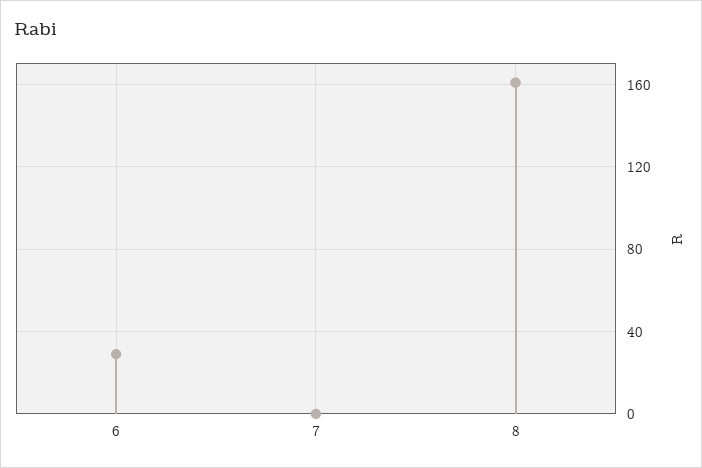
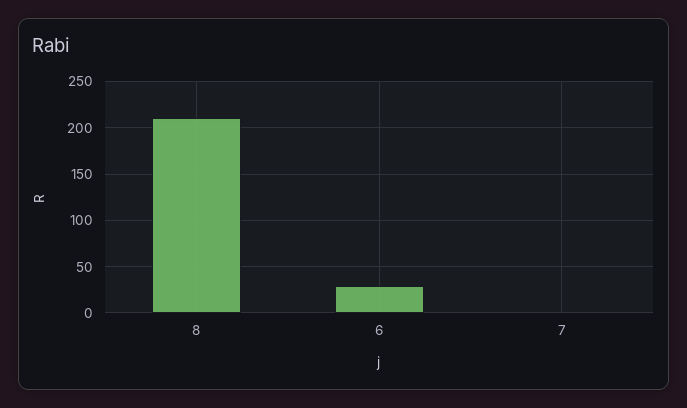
8: 160 -> 210

